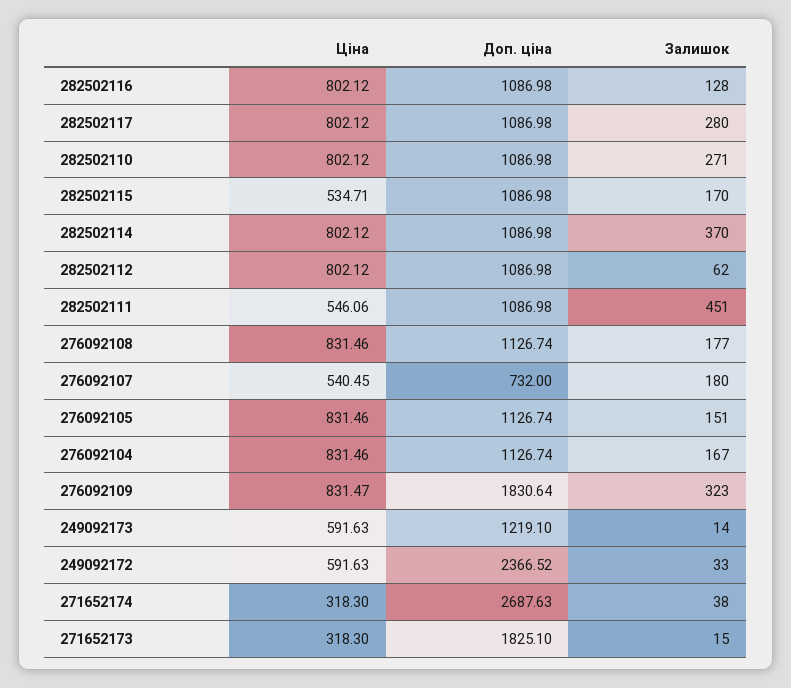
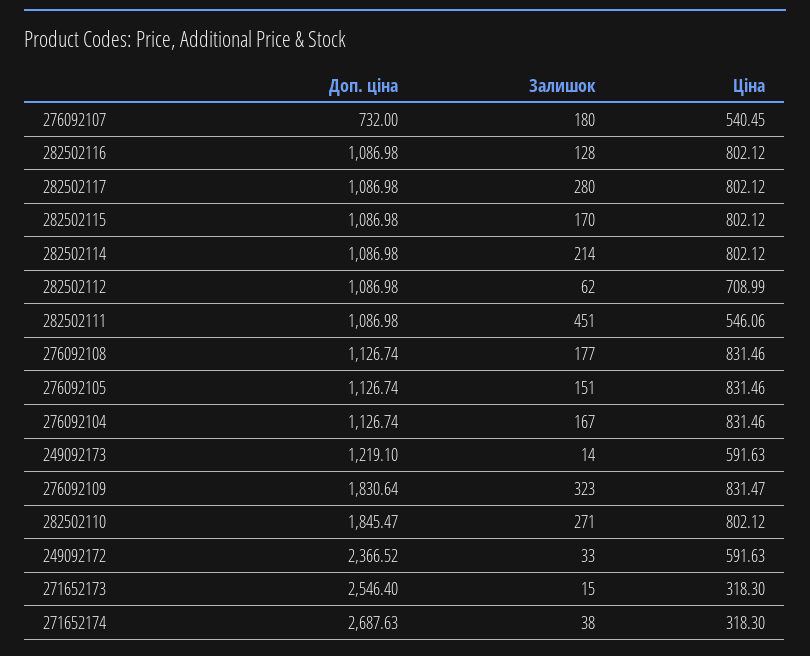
Доп. ціна, 282502110: 1086.98 -> 1845.47
Ціна, 282502115: 534.71 -> 802.12
Залишок, 282502114: 370 -> 214
Ціна, 282502112: 802.12 -> 708.99
Доп. ціна, 271652173: 1825.1 -> 2546.4

